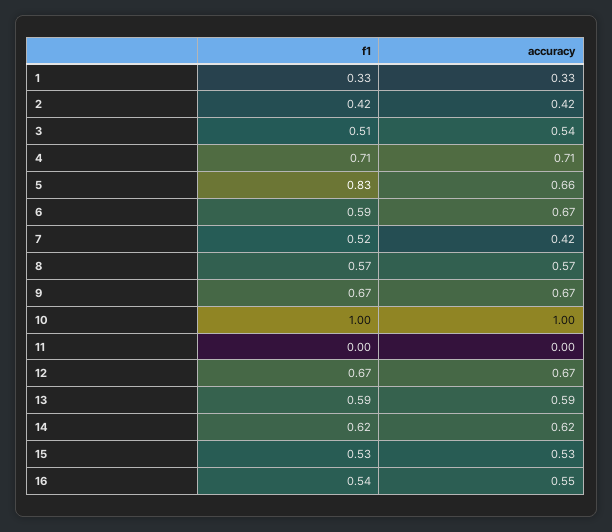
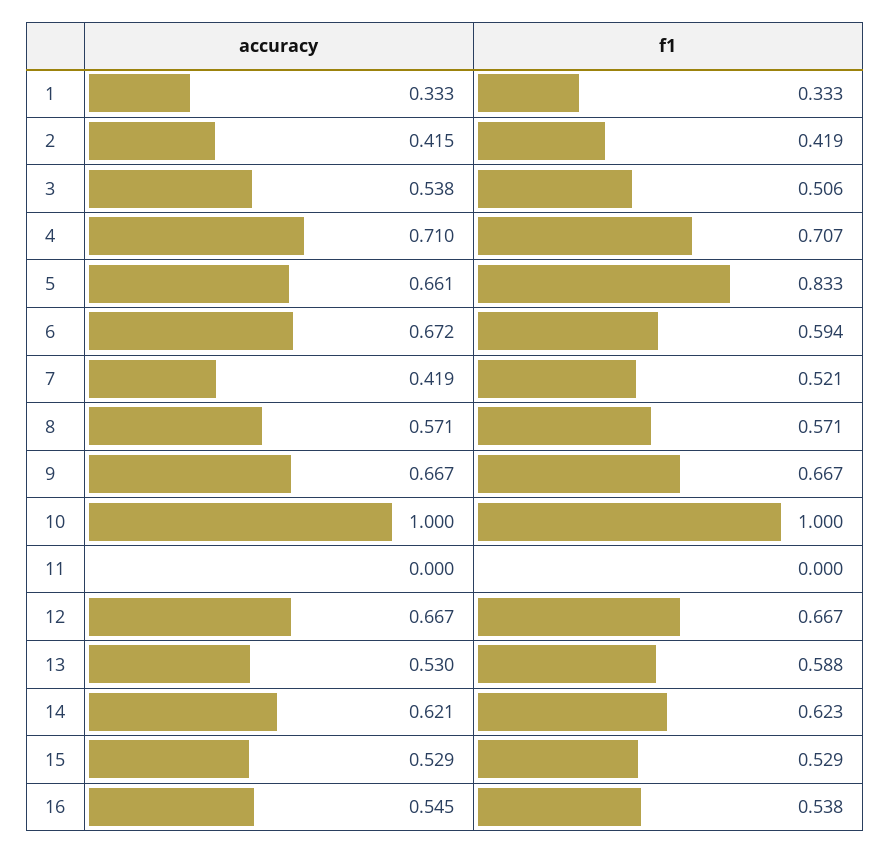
accuracy, 13: 0.59 -> 0.53

